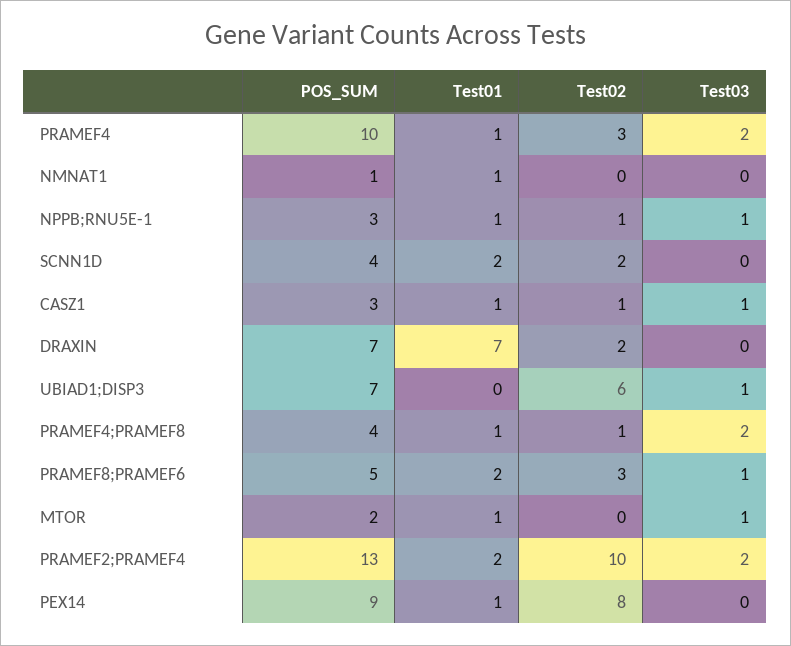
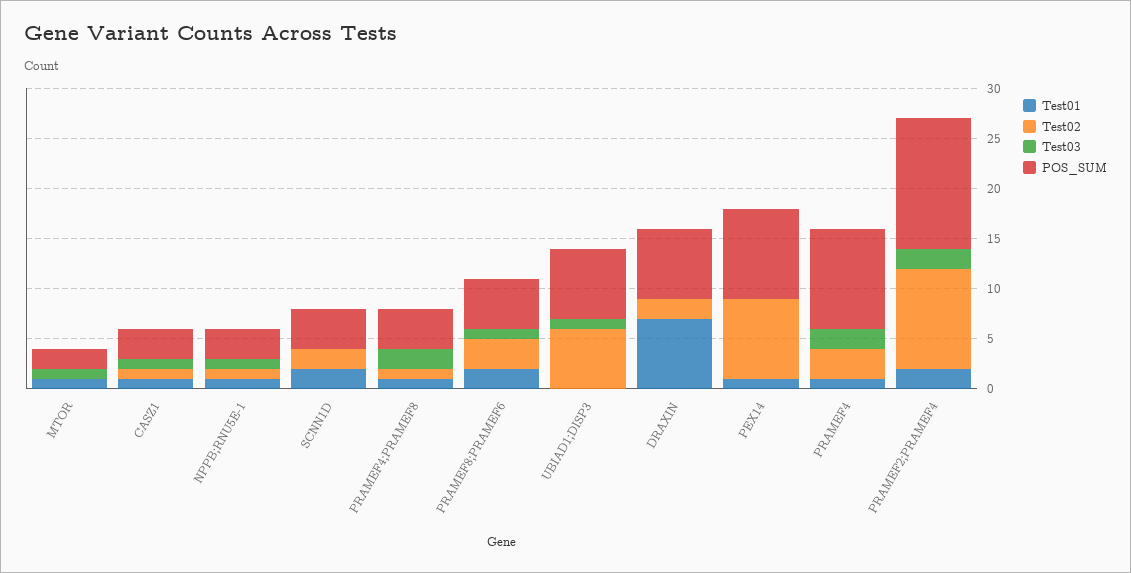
POS_SUM, NMNAT1: 1 -> none
Test01, NMNAT1: 1 -> none
Test02, NMNAT1: 0 -> none
Test03, NMNAT1: 0 -> none

